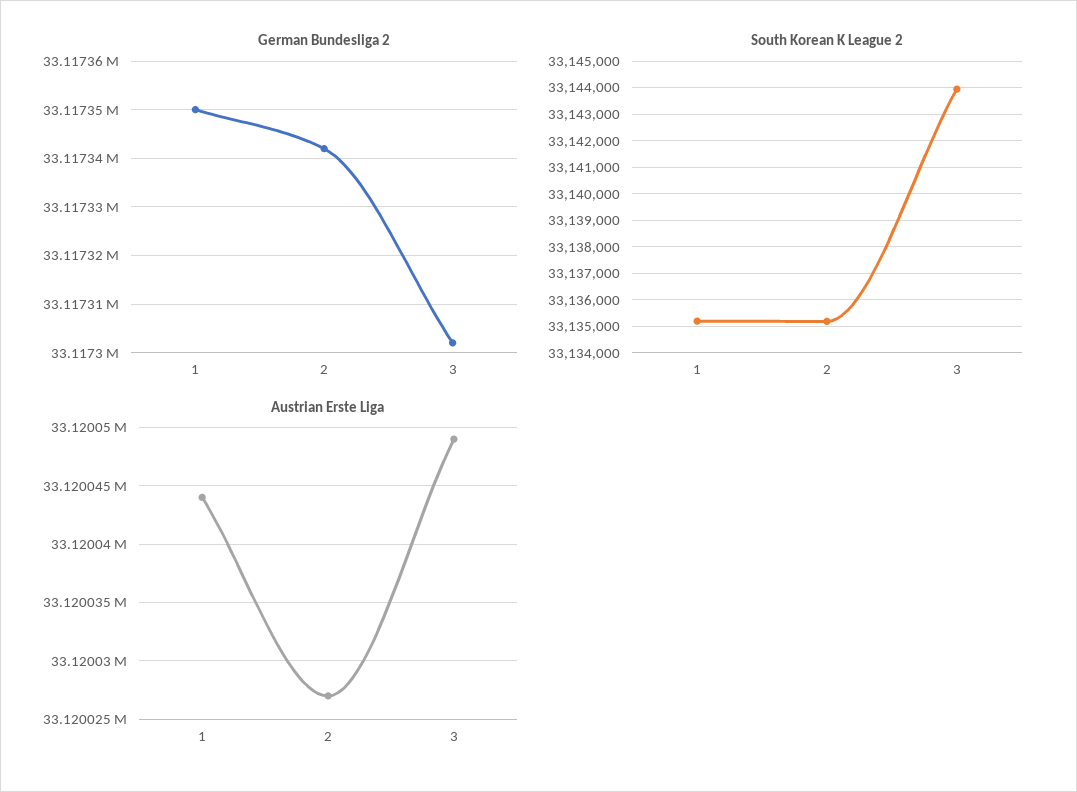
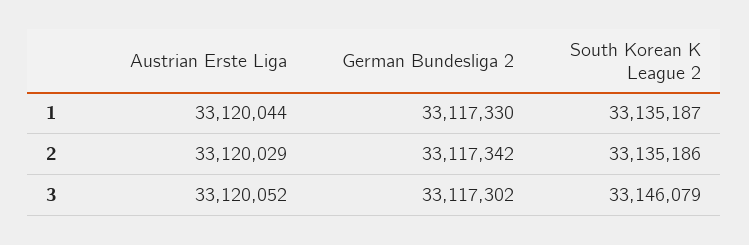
German Bundesliga 2, 1: 33117350 -> 33117330
South Korean K League 2, 3: 33144000 -> 33146079
Austrian Erste Liga, 2: 33120027 -> 33120029
Austrian Erste Liga, 3: 33120049 -> 33120052

